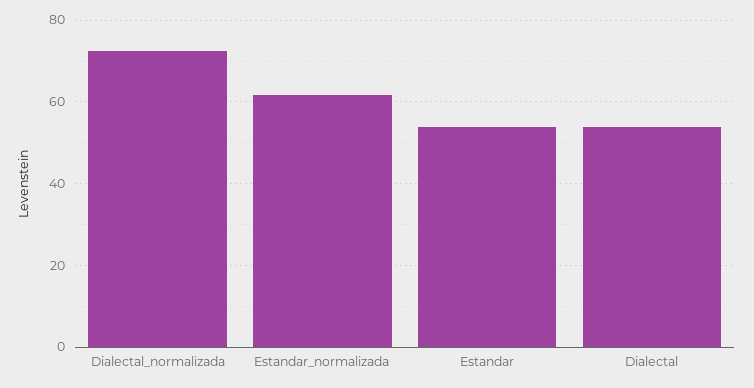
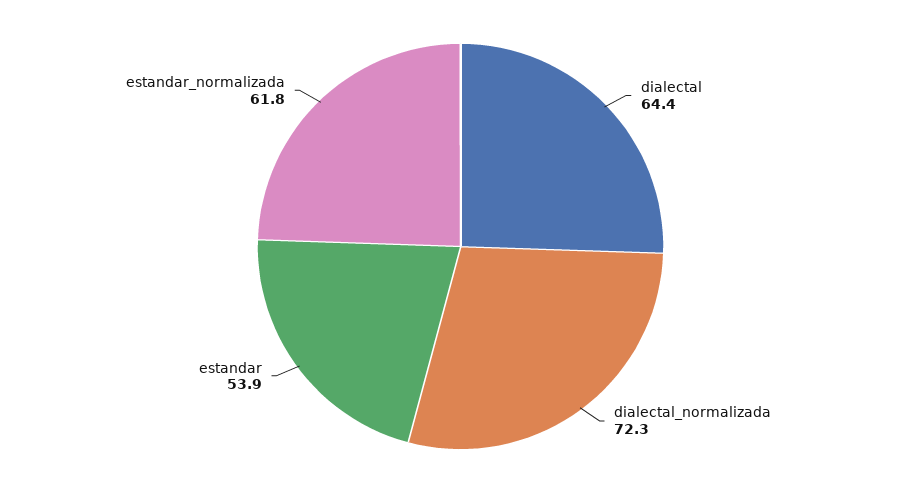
Dialectal: 54 -> 64.4

